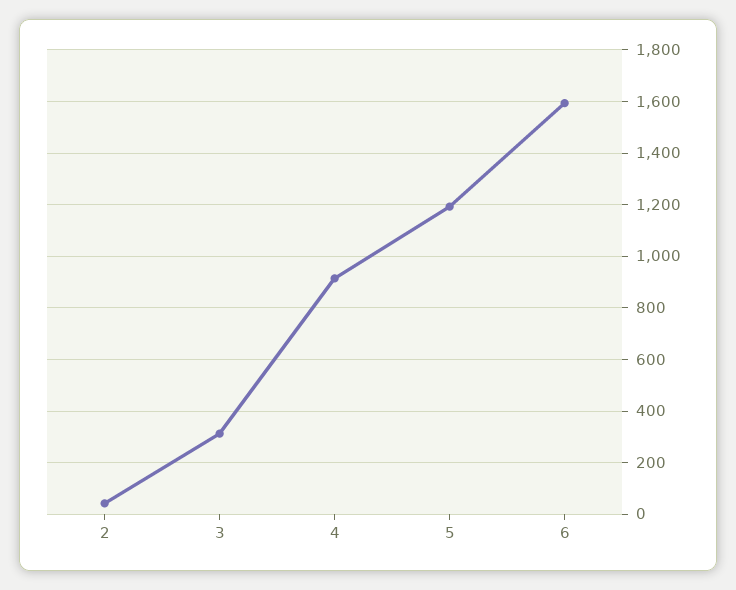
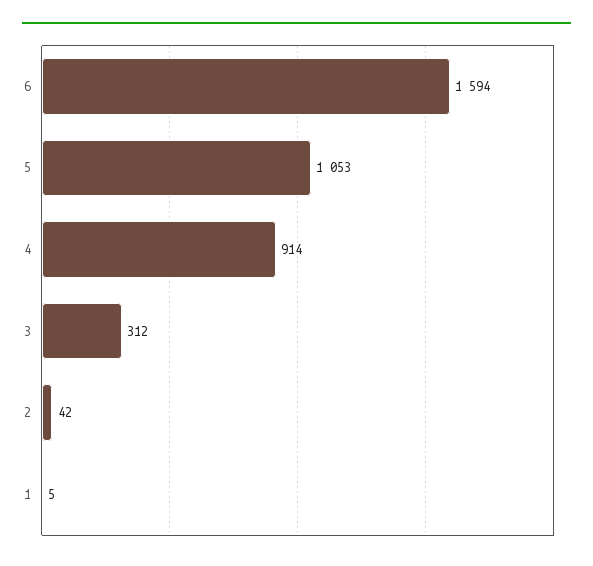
5: 1200 -> 1053
1: none -> 5

